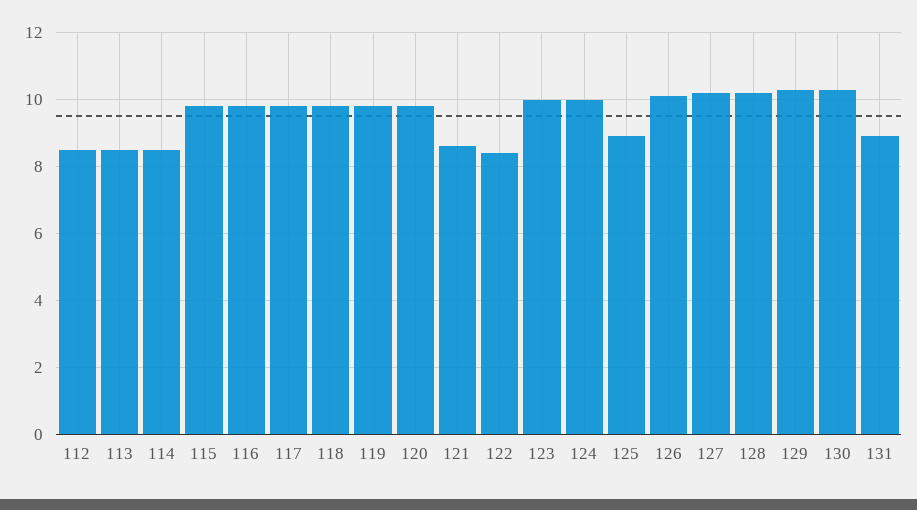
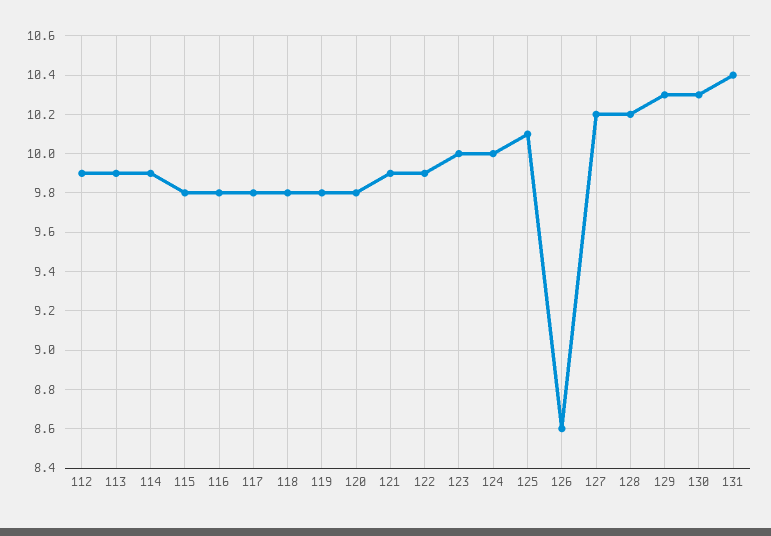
112: 8.5 -> 9.9
113: 8.5 -> 9.9
114: 8.5 -> 9.9
121: 8.5 -> 9.9
122: 8.5 -> 9.9
125: 9 -> 10.1
126: 10 -> 8.6
131: 9 -> 10.4

